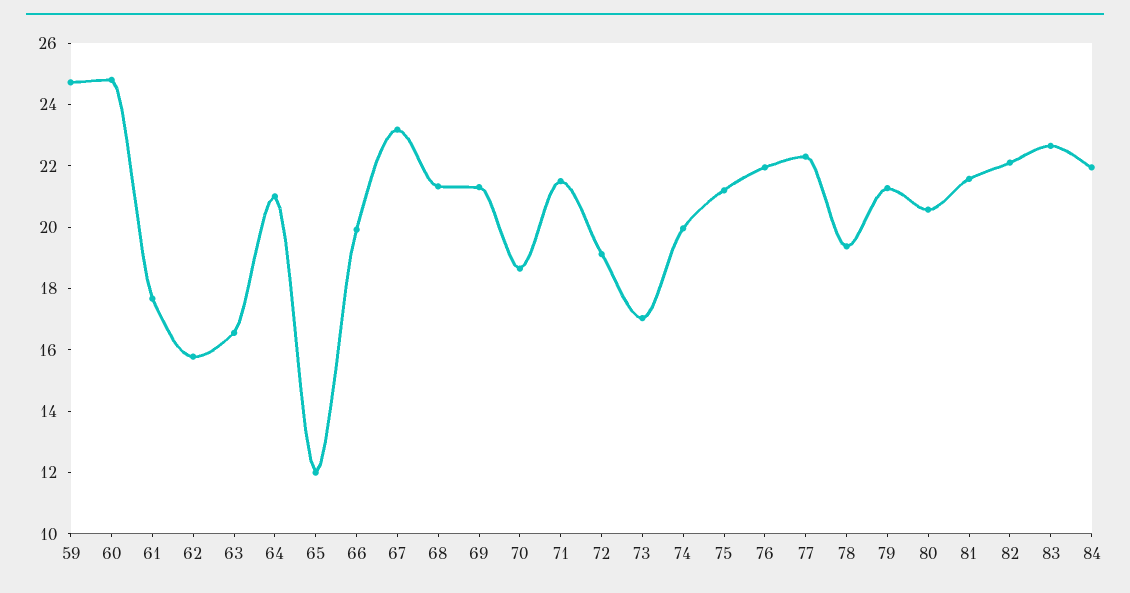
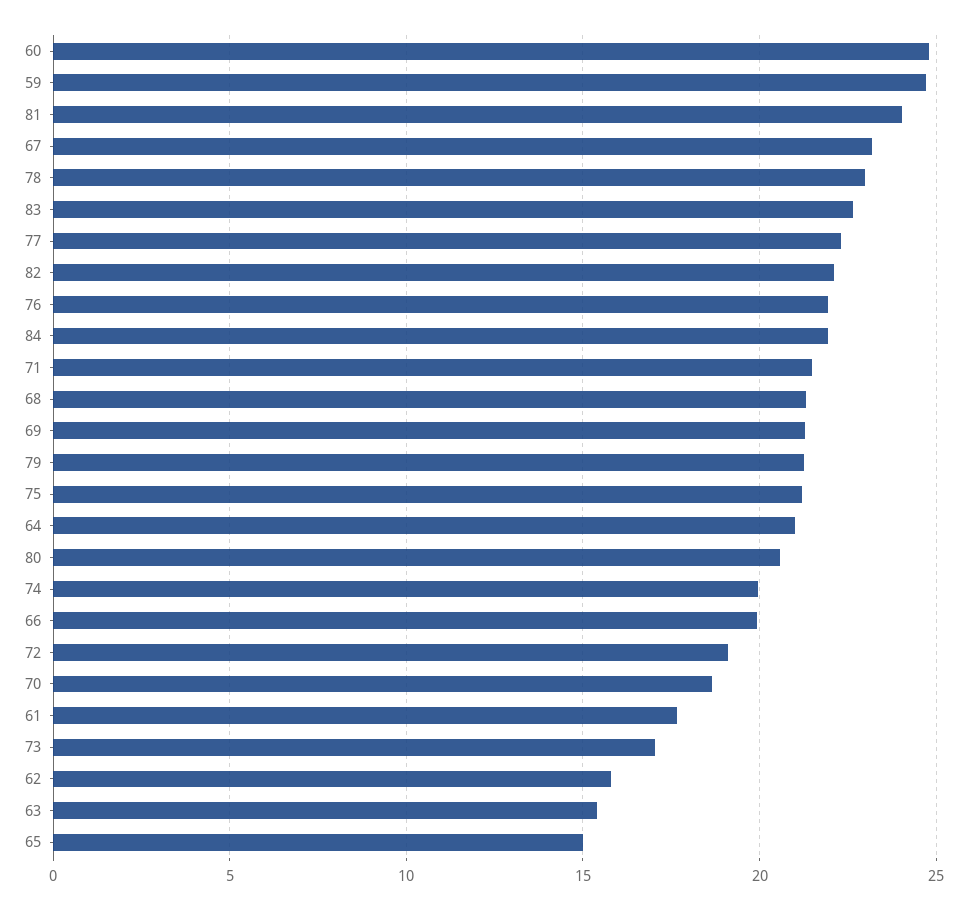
63: 16.5 -> 15.5
65: 12 -> 15
78: 19.5 -> 23
81: 21.5 -> 24

